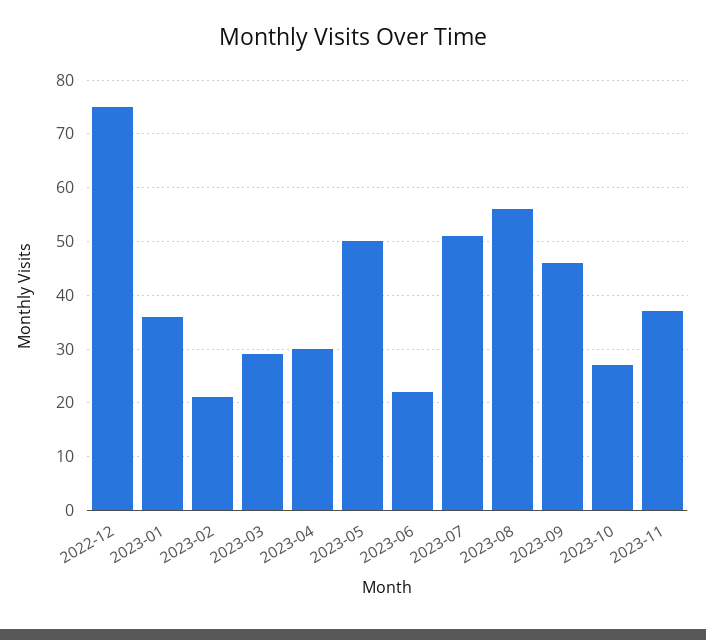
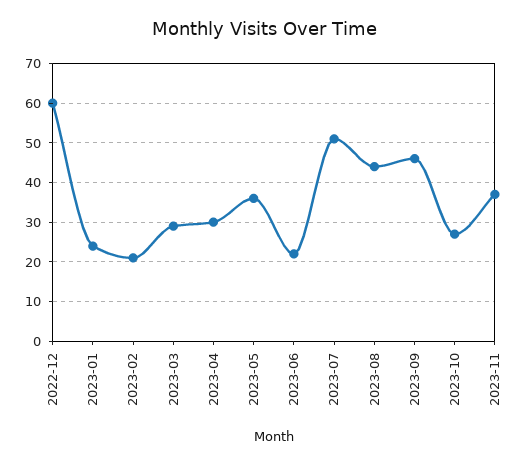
2022-12: 75 -> 60
2023-01: 35 -> 25
2023-05: 50 -> 35
2023-08: 55 -> 45

